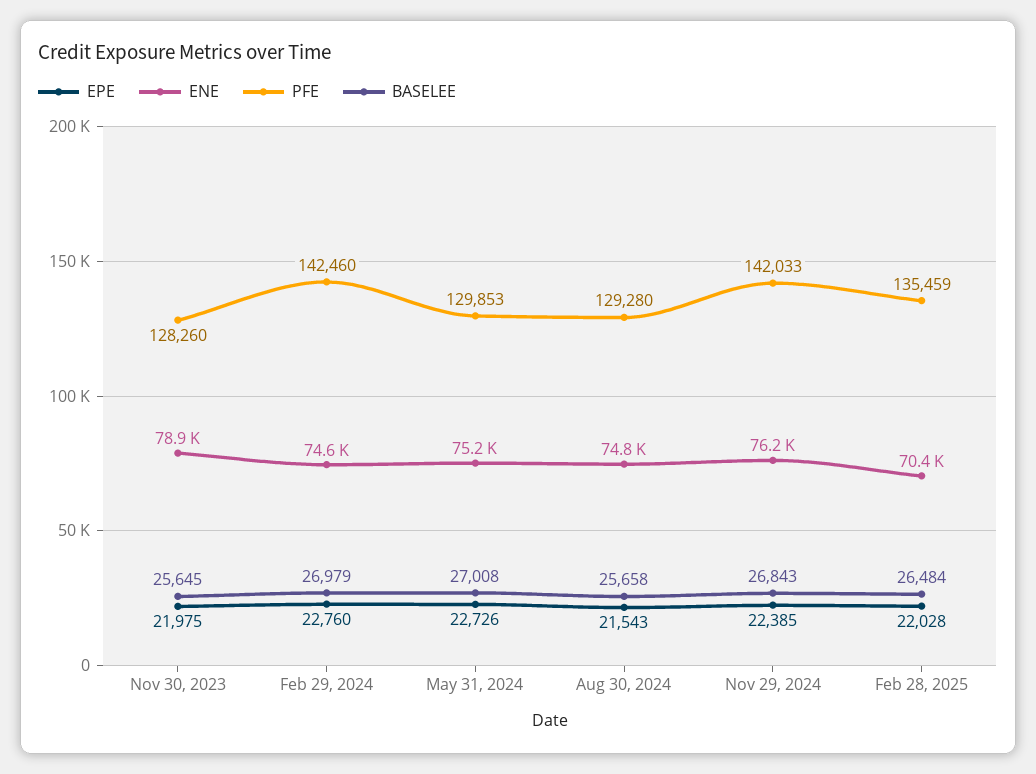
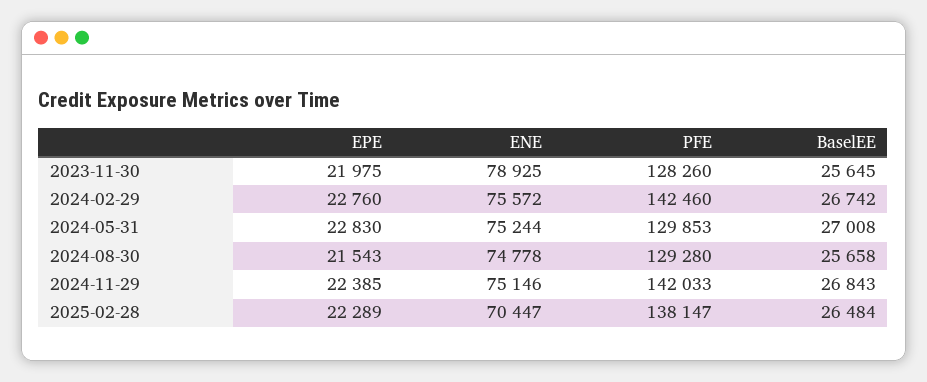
ENE, Feb 29, 2024: 74600 -> 75572
BASELEE, Feb 29, 2024: 26979 -> 26742
EPE, May 31, 2024: 22726 -> 22830
ENE, Nov 29, 2024: 76200 -> 75146
EPE, Feb 28, 2025: 22028 -> 22289
PFE, Feb 28, 2025: 135459 -> 138147

